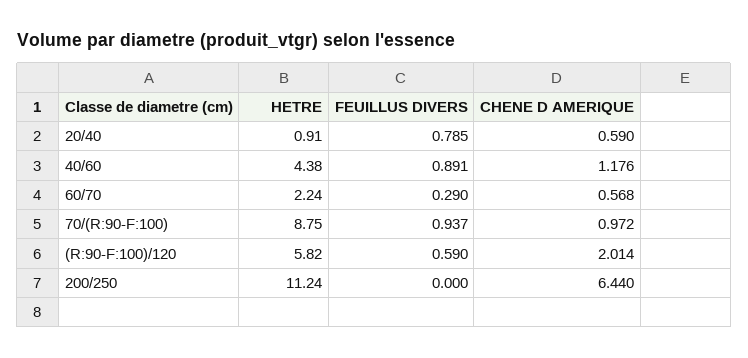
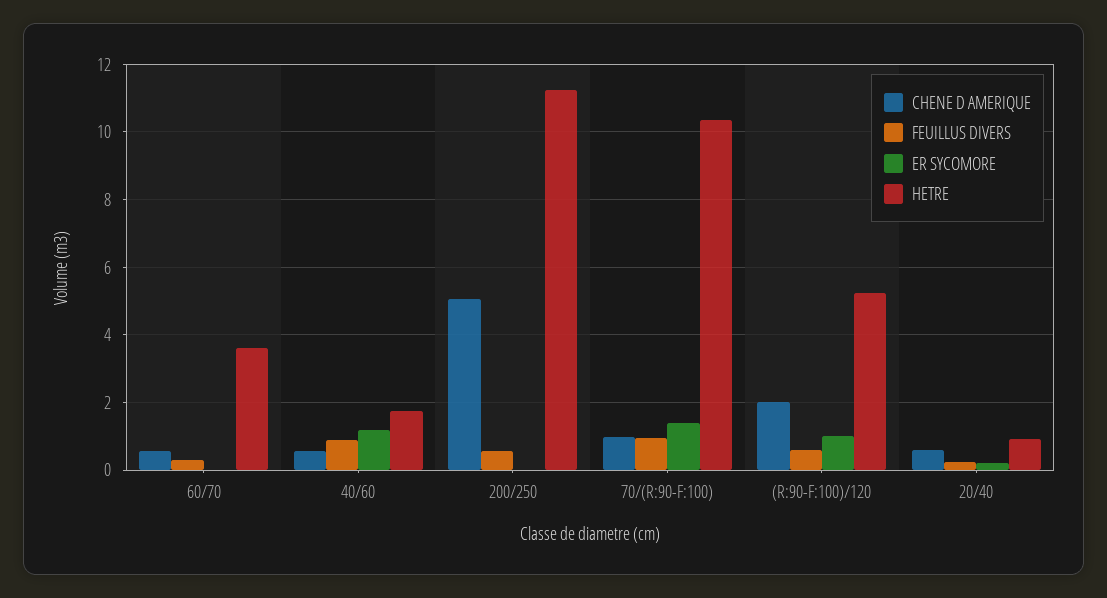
FEUILLUS DIVERS, 20/40: 0.785 -> 0.2
HETRE, 40/60: 4.38 -> 1.8
CHENE D AMERIQUE, 40/60: 1.176 -> 0.6
HETRE, 60/70: 2.24 -> 3.6
HETRE, 70/(R:90-F:100): 8.75 -> 10.4
HETRE, (R:90-F:100)/120: 5.82 -> 5.2
FEUILLUS DIVERS, 200/250: 0 -> 0.6
CHENE D AMERIQUE, 200/250: 6.44 -> 5
ER SYCOMORE, 60/70: none -> 0
ER SYCOMORE, 40/60: none -> 1.2
ER SYCOMORE, 200/250: none -> 0
ER SYCOMORE, 70/(R:90-F:100): none -> 1.4
ER SYCOMORE, (R:90-F:100)/120: none -> 1
ER SYCOMORE, 20/40: none -> 0.2

